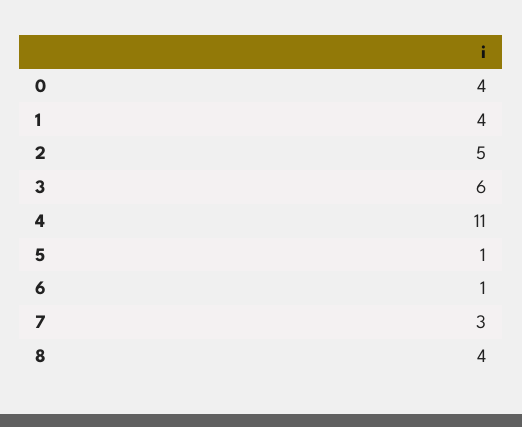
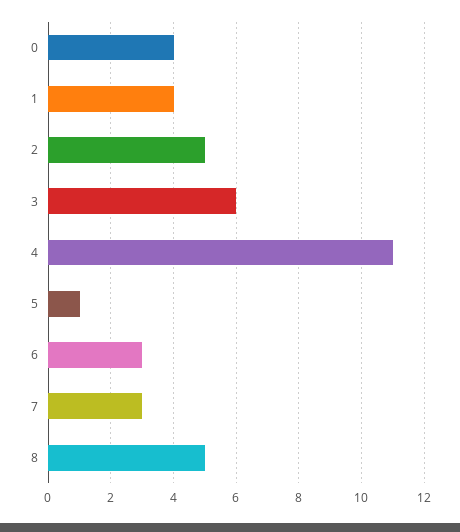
6: 1 -> 3
8: 4 -> 5

